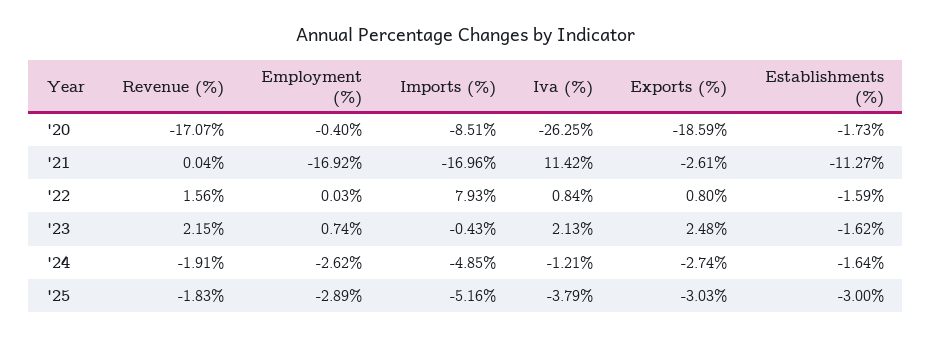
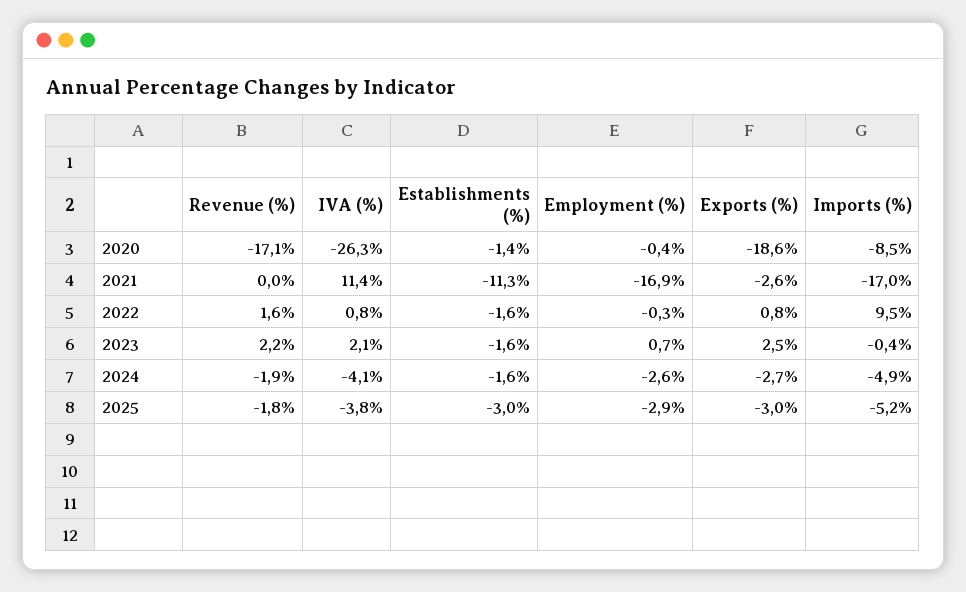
Establishments (%), '20: -1.73 -> -1.4
Employment (%), '22: 0.03 -> -0.3
Imports (%), '22: 7.93 -> 9.5
Iva (%), '24: -1.21 -> -4.1

